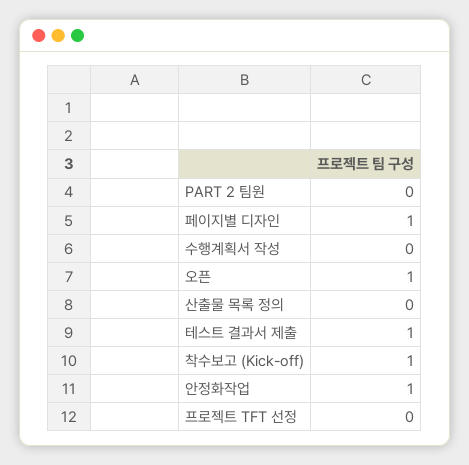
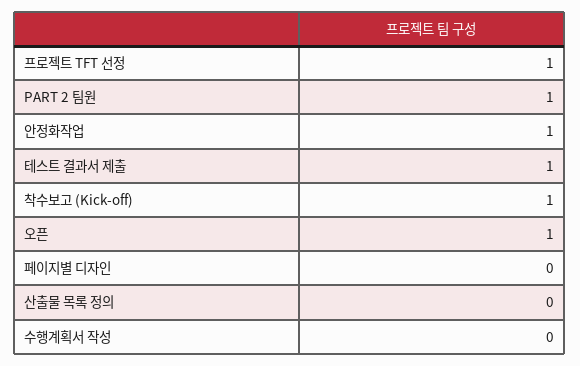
PART 2 팀원: 0 -> 1
페이지별 디자인: 1 -> 0
프로젝트 TFT 선정: 0 -> 1

